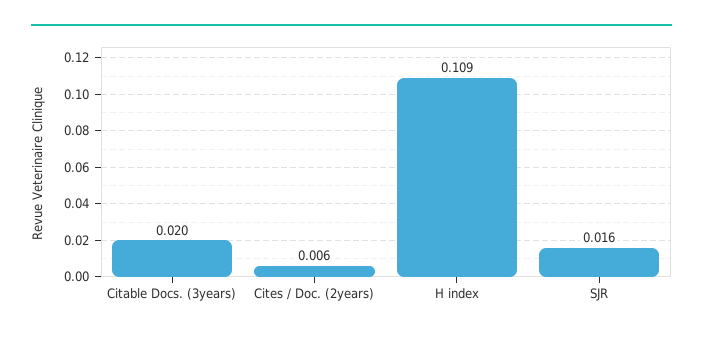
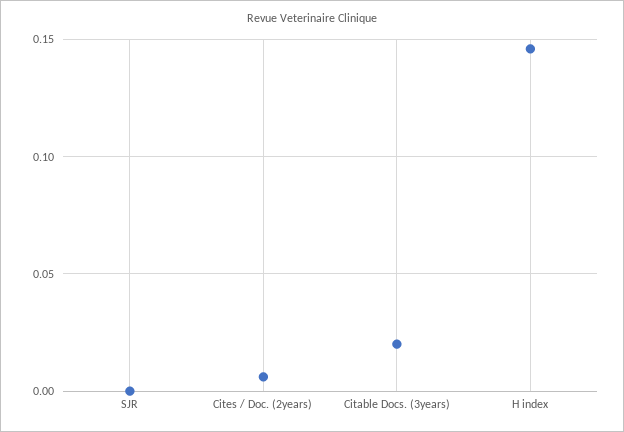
H index: 0.109 -> 0.145
SJR: 0.016 -> 0

